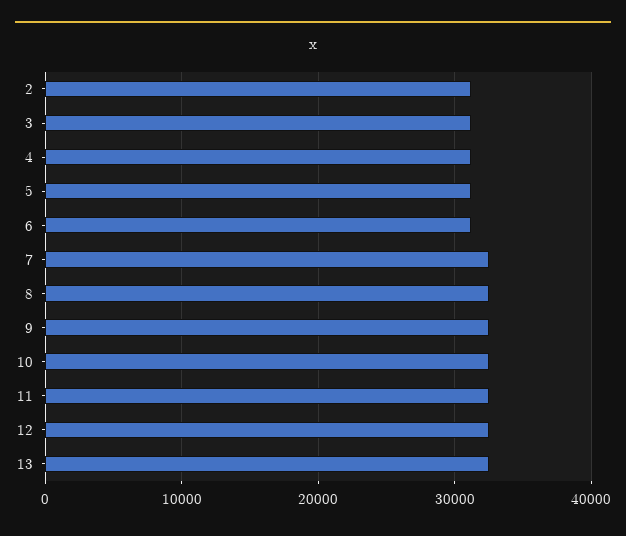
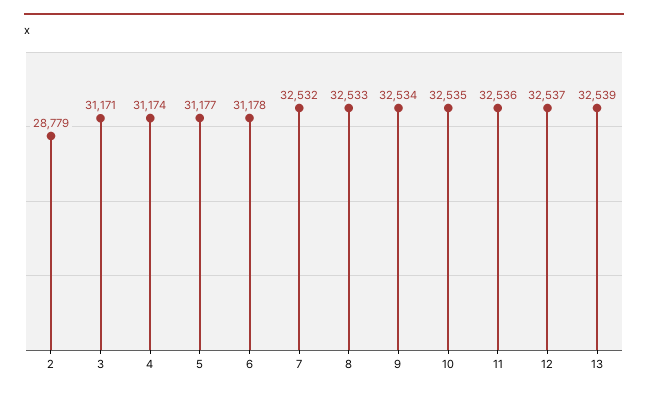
2: 31000 -> 28779

